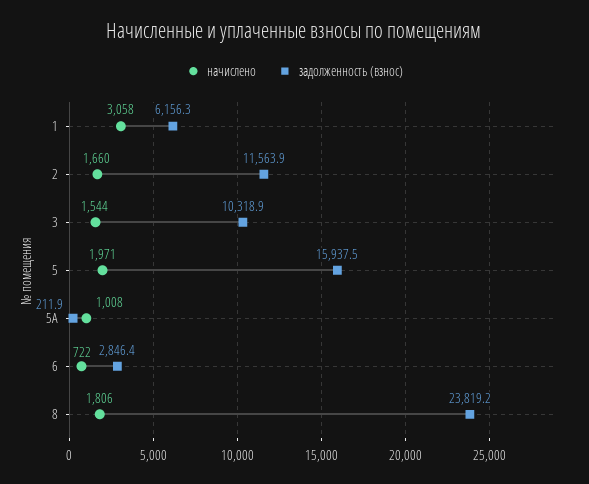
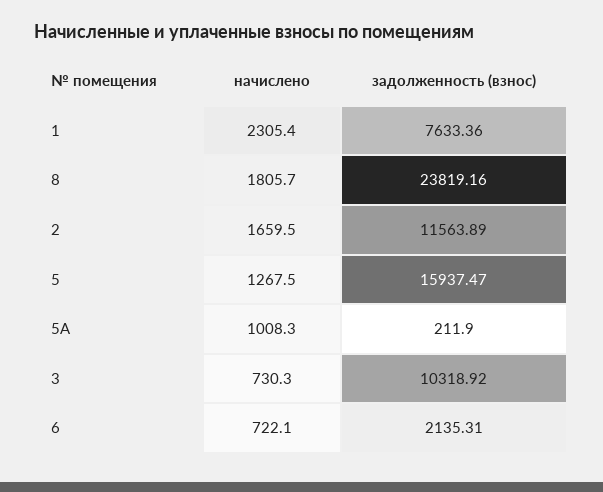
начислено, 1: 3058 -> 2305.4
задолженность (взнос), 1: 6156.3 -> 7633.36
начислено, 3: 1544 -> 730.3
начислено, 5: 1971 -> 1267.5
задолженность (взнос), 6: 2846.4 -> 2135.31

